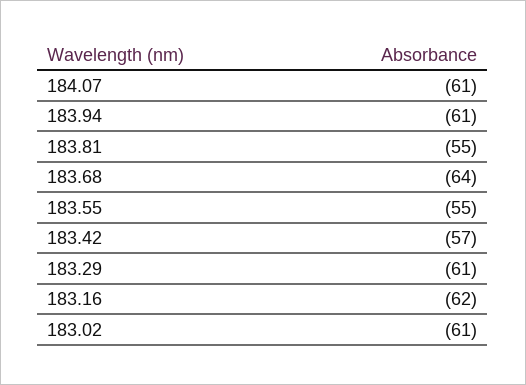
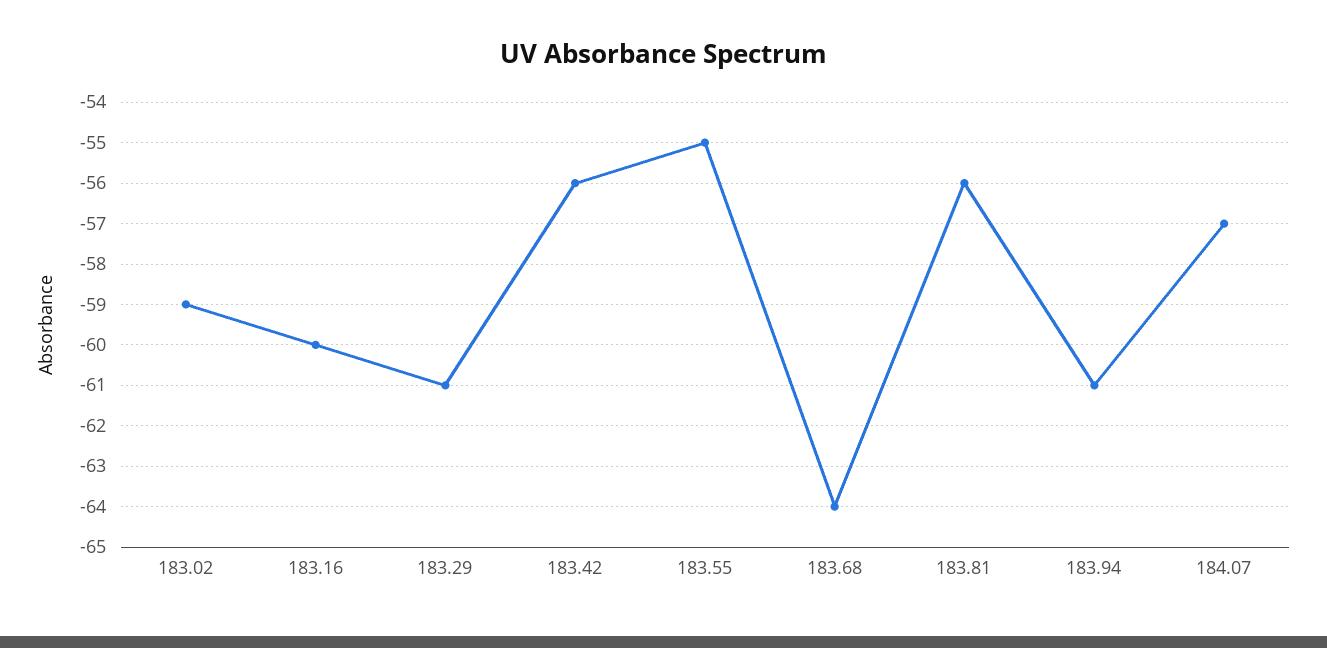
184.07: -61 -> -57
183.81: -55 -> -56
183.42: -57 -> -56
183.16: -62 -> -60
183.02: -61 -> -59

